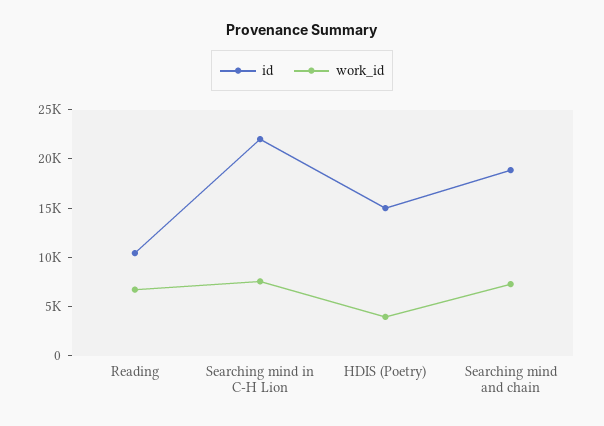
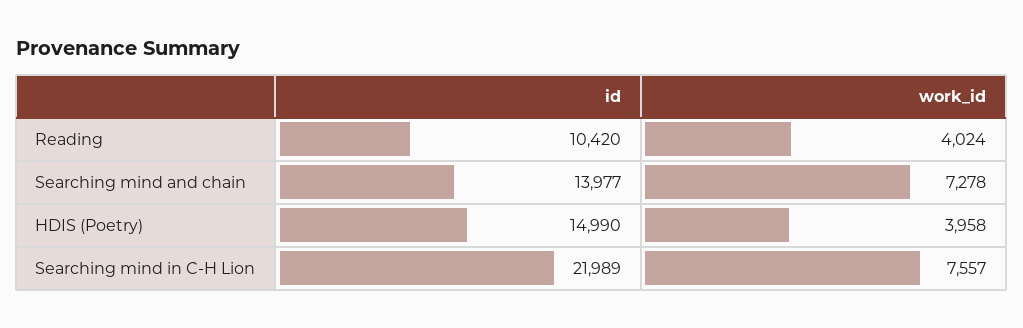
work_id, Reading: 7000 -> 4024
id, Searching mind and chain: 19000 -> 13977

